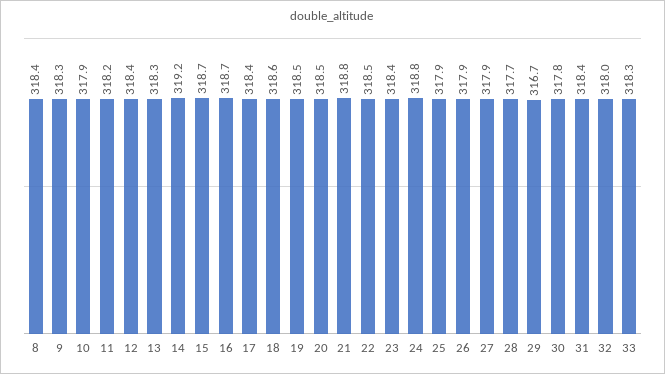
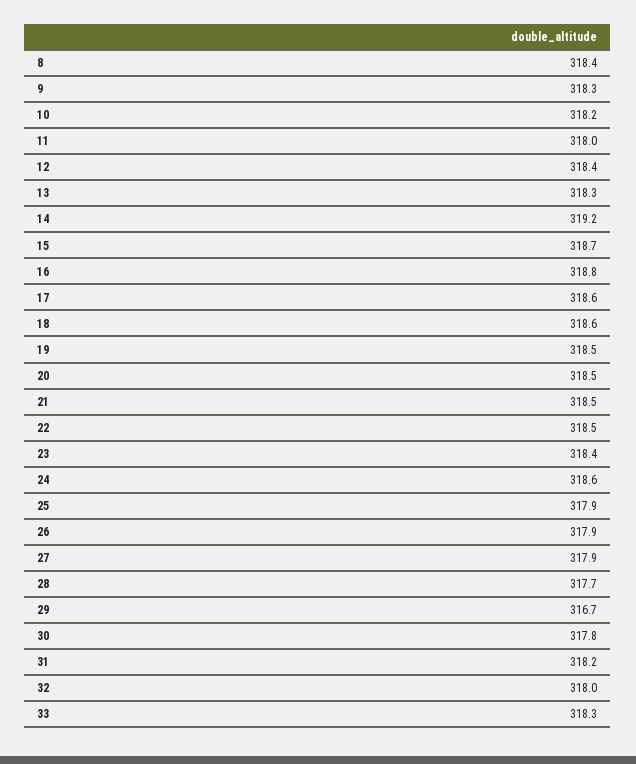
10: 317.9 -> 318.2
11: 318.2 -> 318
16: 318.7 -> 318.8
17: 318.4 -> 318.6
21: 318.8 -> 318.5
24: 318.8 -> 318.6
31: 318.4 -> 318.2

